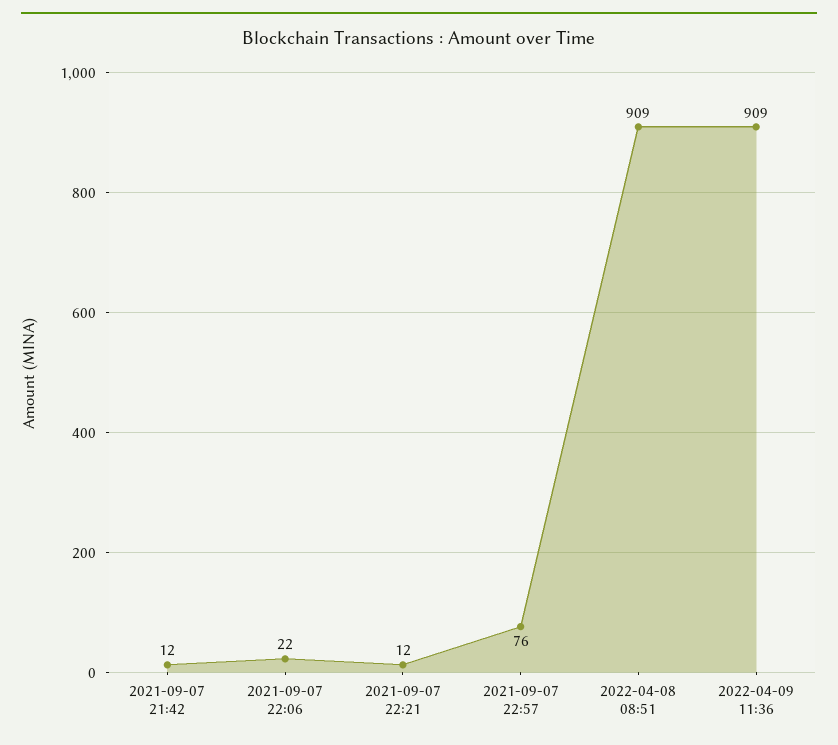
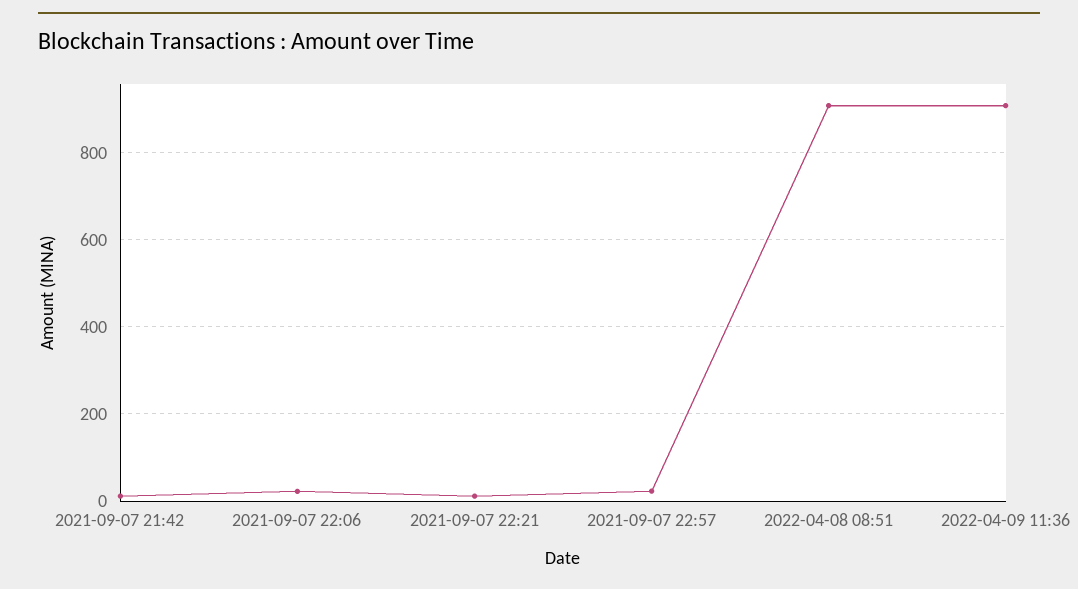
2021-09-07 22:57: 76 -> 20

